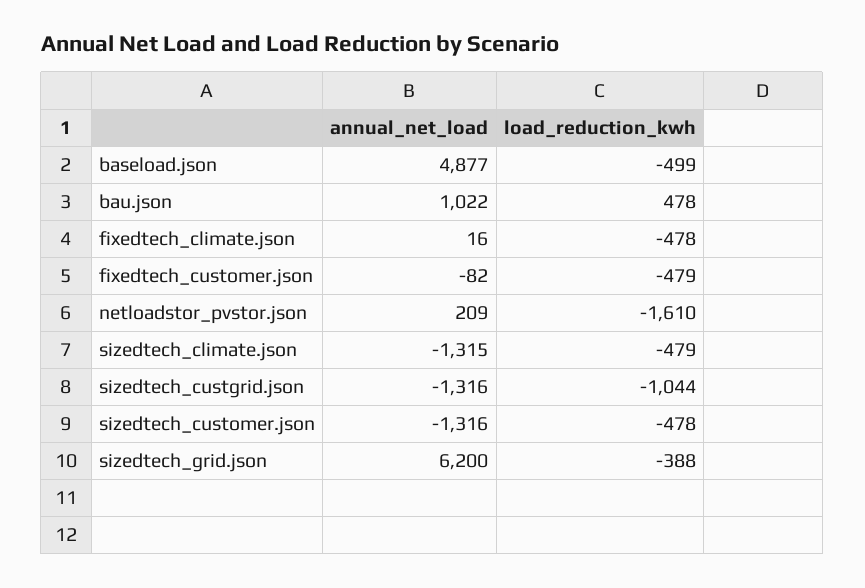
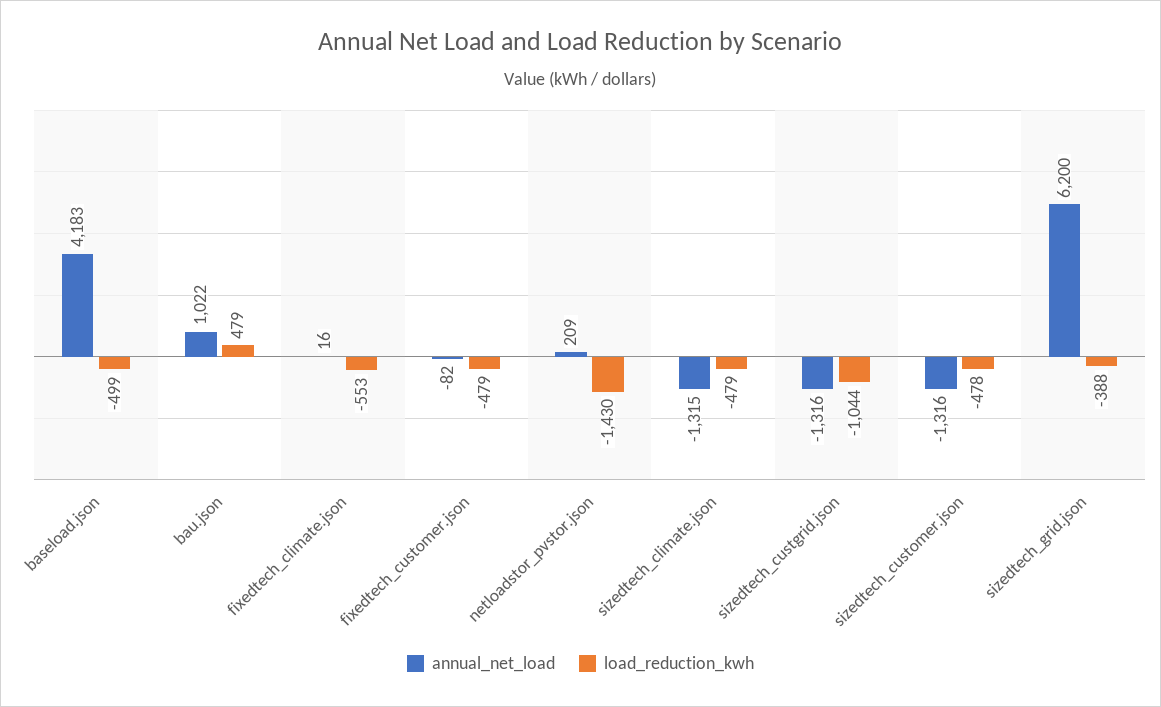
annual_net_load, baseload.json: 4877 -> 4183
load_reduction_kwh, bau.json: 478 -> 479
load_reduction_kwh, fixedtech_climate.json: -478 -> -553
load_reduction_kwh, netloadstor_pvstor.json: -1610 -> -1430

